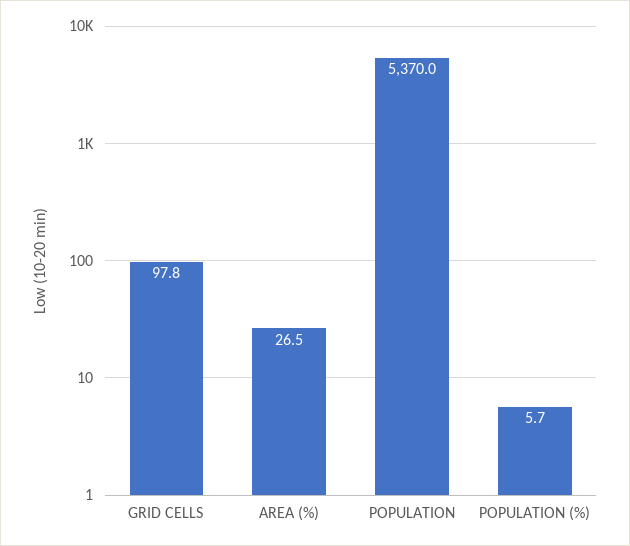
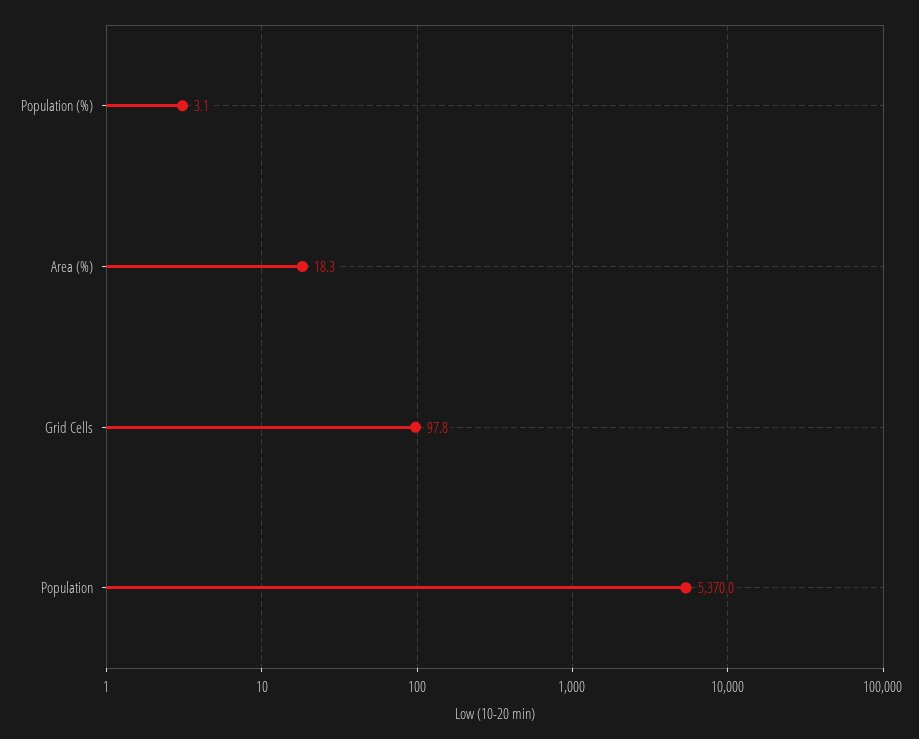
AREA (%): 26.5 -> 18.3
POPULATION (%): 5.7 -> 3.1

